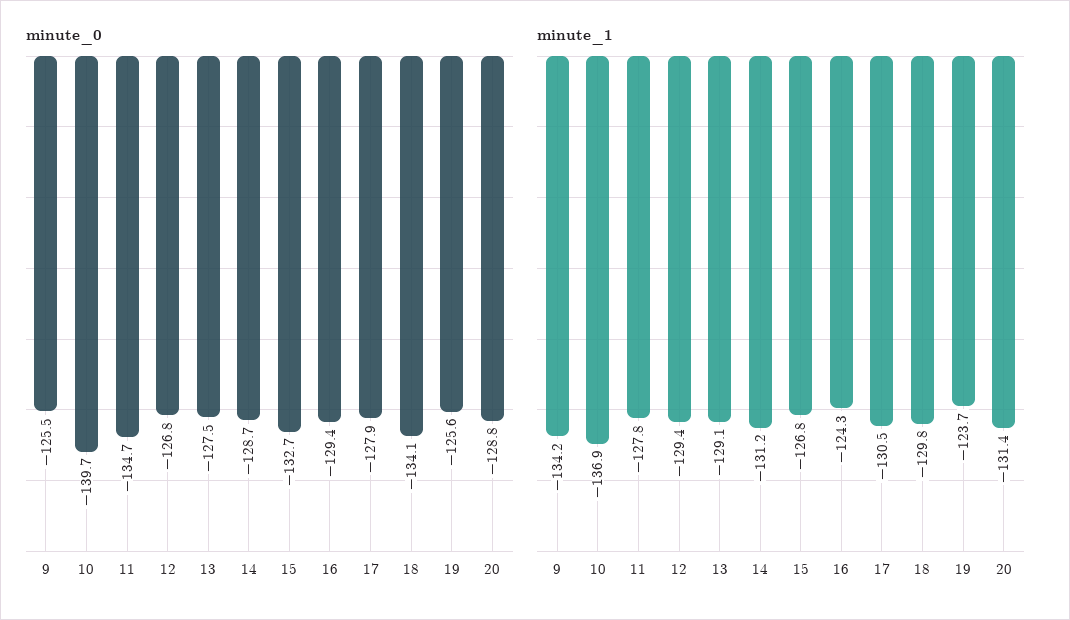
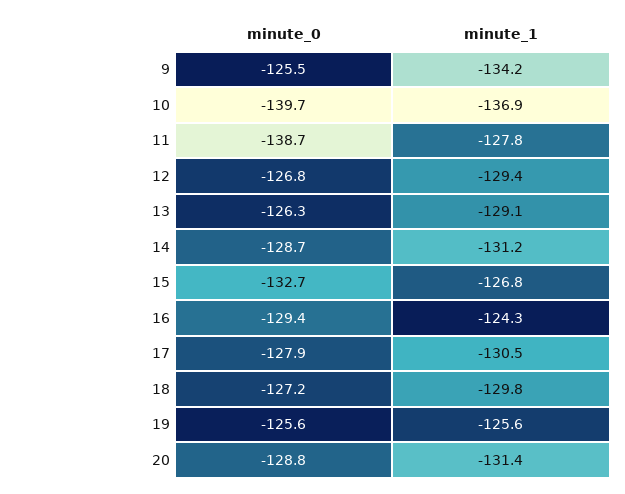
minute_0, 11: -134.7 -> -138.7
minute_0, 13: -127.5 -> -126.3
minute_0, 18: -134.1 -> -127.2
minute_1, 19: -123.7 -> -125.6

